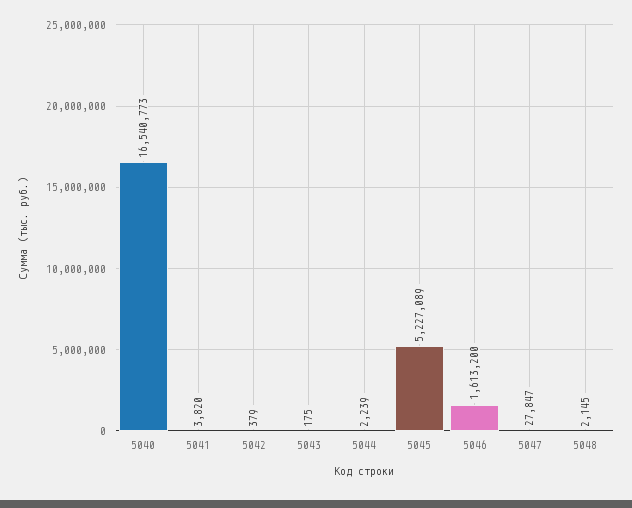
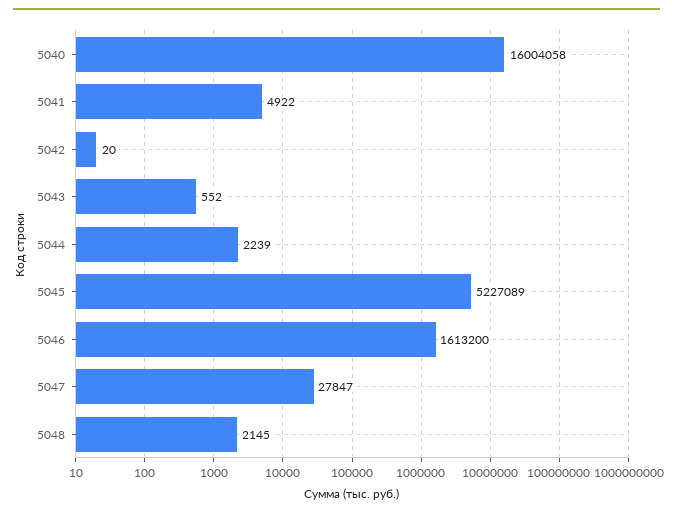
5040: 16540773 -> 16004058
5041: 3820 -> 4922
5042: 379 -> 20
5043: 175 -> 552

